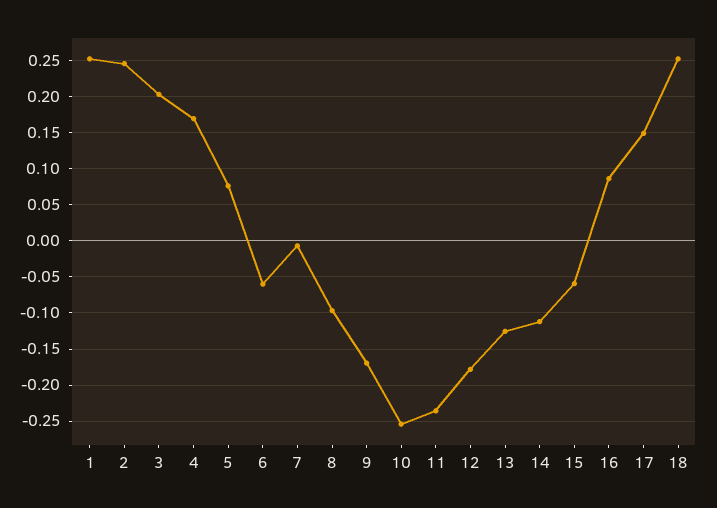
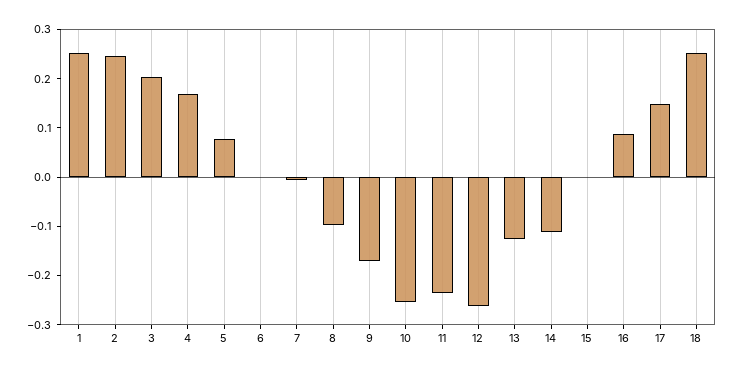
6: -0.06 -> 0
12: -0.18 -> -0.26
15: -0.06 -> 0

